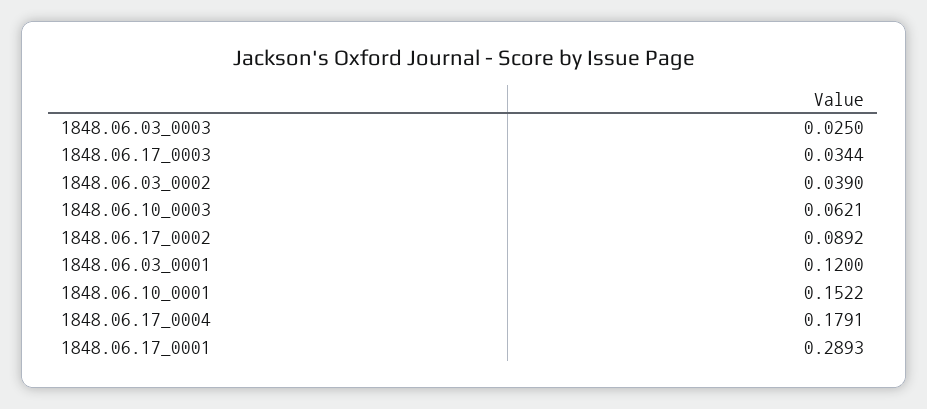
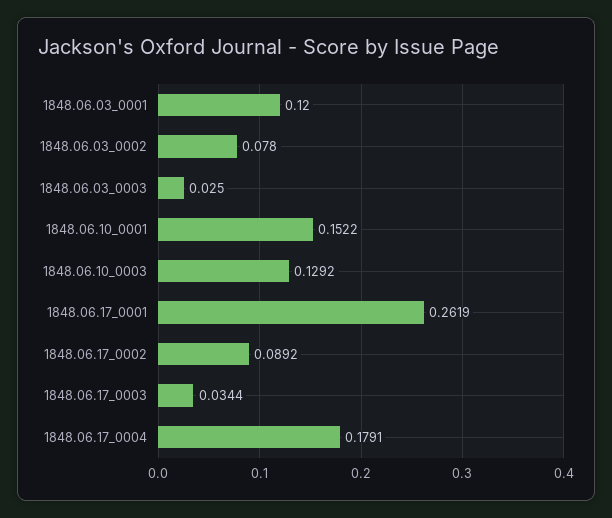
1848.06.03_0002: 0.039 -> 0.078
1848.06.10_0003: 0.0621 -> 0.1292
1848.06.17_0001: 0.2893 -> 0.2619

